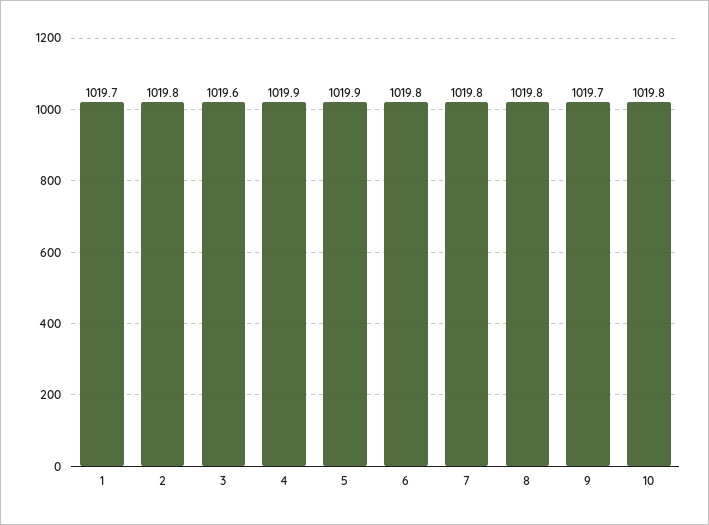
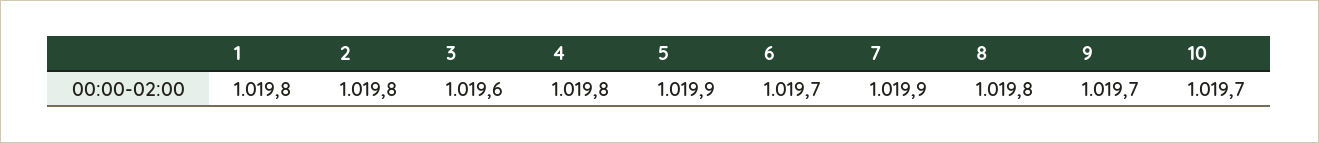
1: 1019.7 -> 1019.8
4: 1019.9 -> 1019.8
6: 1019.8 -> 1019.7
7: 1019.8 -> 1019.9
10: 1019.8 -> 1019.7

